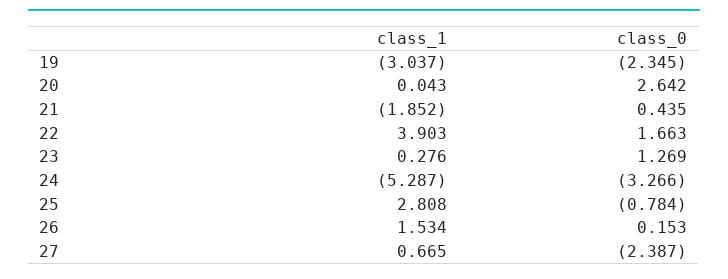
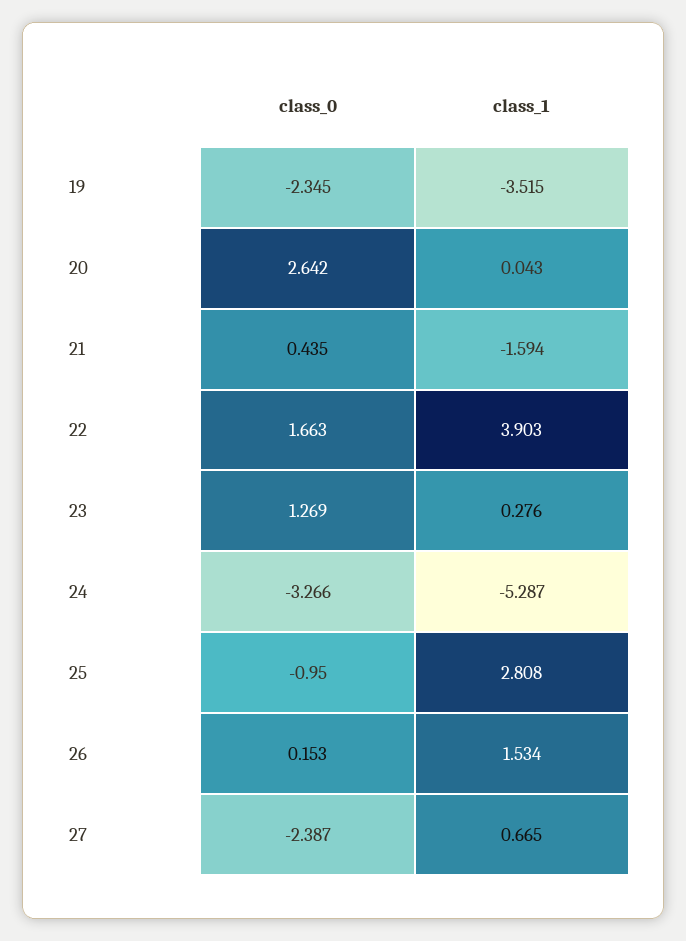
class_1, 19: -3.037 -> -3.515
class_1, 21: -1.852 -> -1.594
class_0, 25: -0.784 -> -0.95

